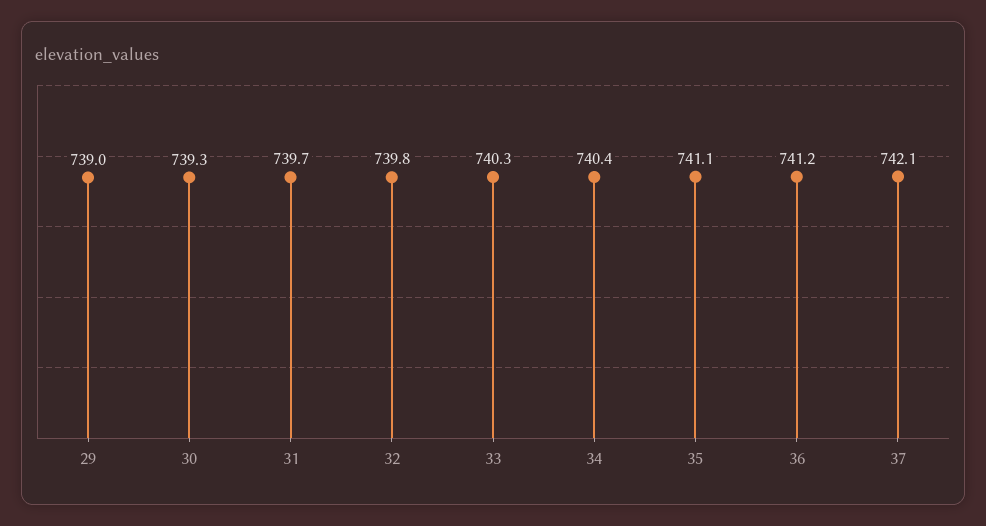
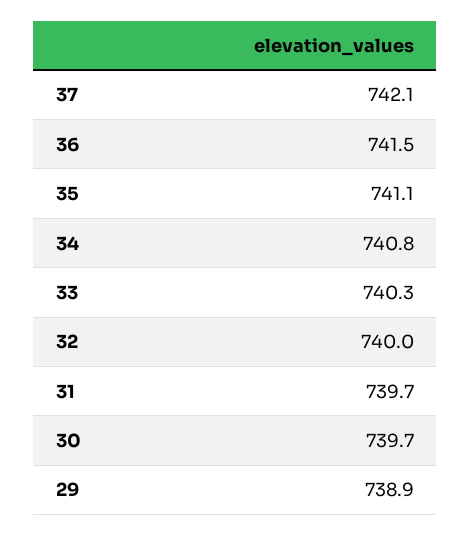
29: 739 -> 738.9
30: 739.3 -> 739.7
32: 739.8 -> 740
34: 740.4 -> 740.8
36: 741.2 -> 741.5

